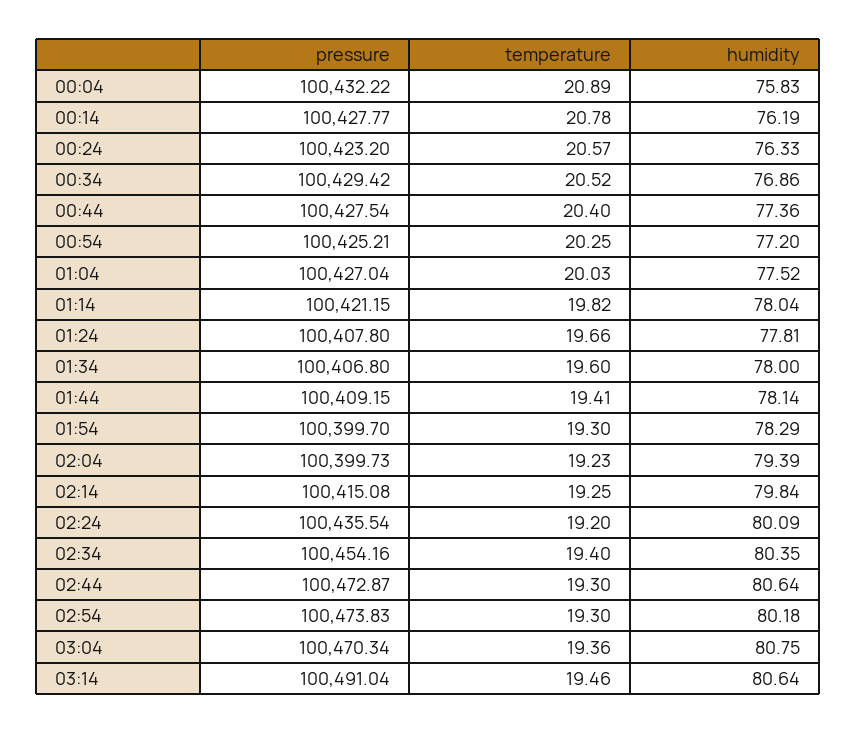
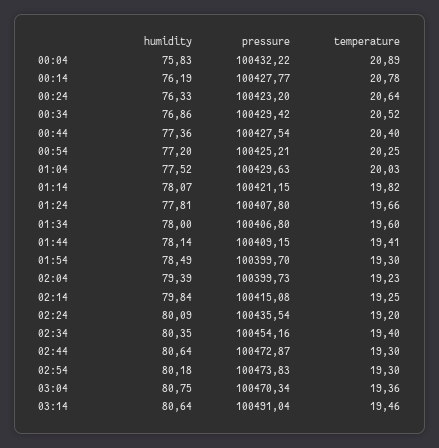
temperature, 00:24: 20.57 -> 20.64
pressure, 01:04: 100427.04 -> 100429.63
humidity, 01:14: 78.04 -> 78.07
humidity, 01:54: 78.29 -> 78.49

